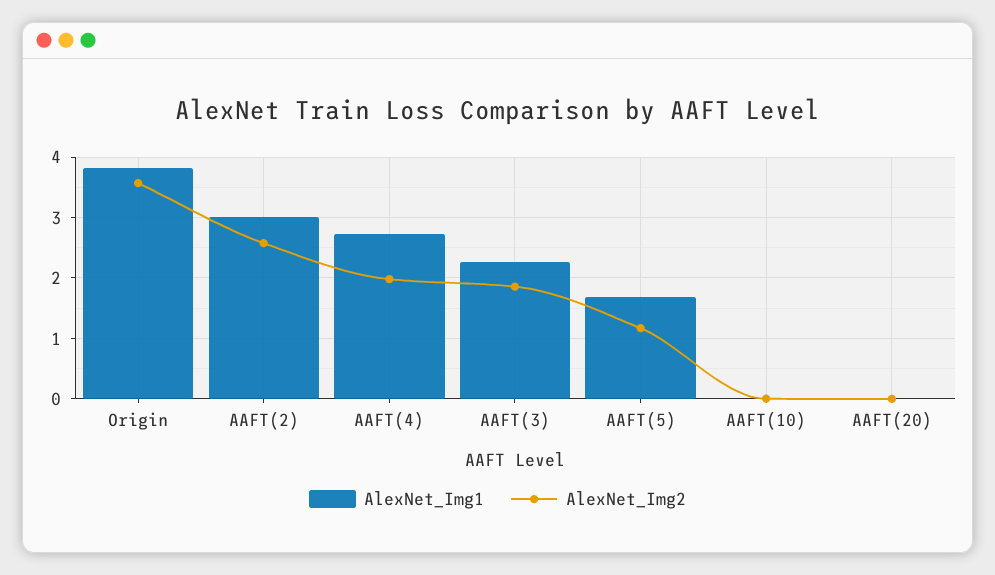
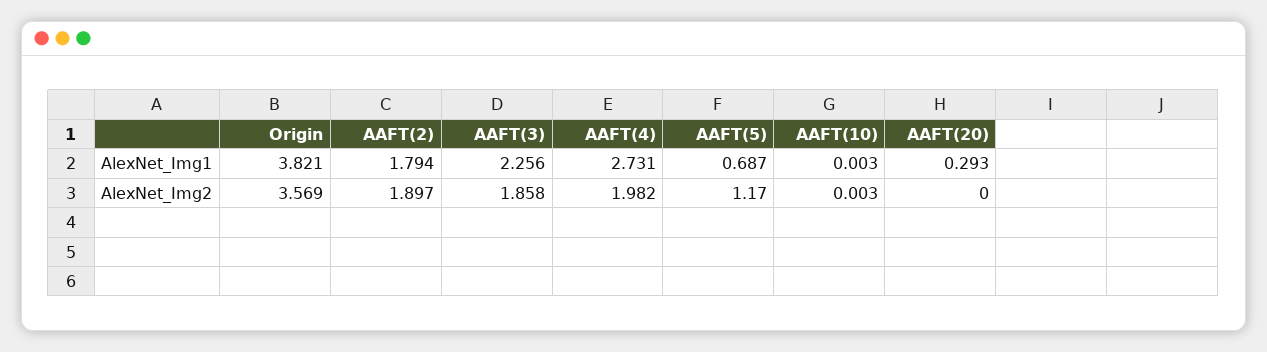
AlexNet_Img1, AAFT(2): 3 -> 1.794
AlexNet_Img2, AAFT(2): 2.6 -> 1.897
AlexNet_Img1, AAFT(5): 1.7 -> 0.687
AlexNet_Img1, AAFT(20): 0 -> 0.293

